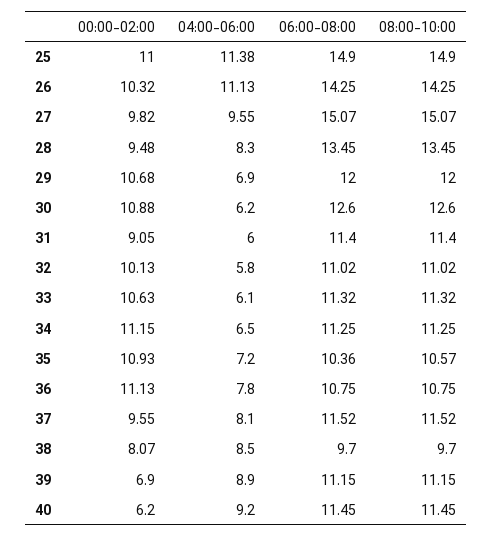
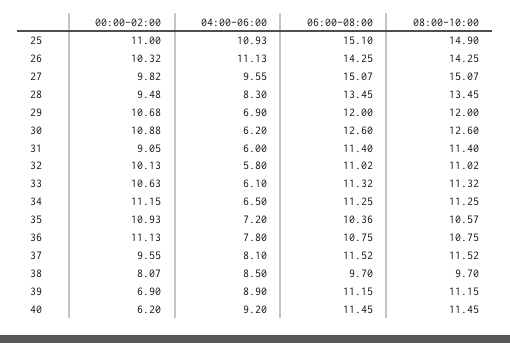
04:00-06:00, 25: 11.38 -> 10.93
06:00-08:00, 25: 14.9 -> 15.1

